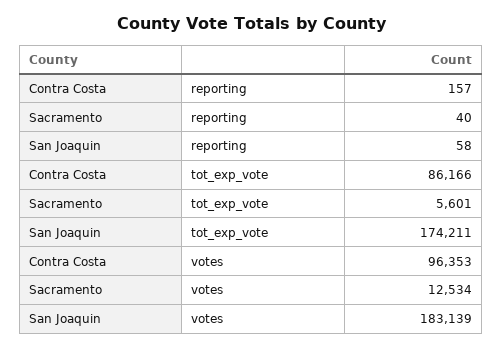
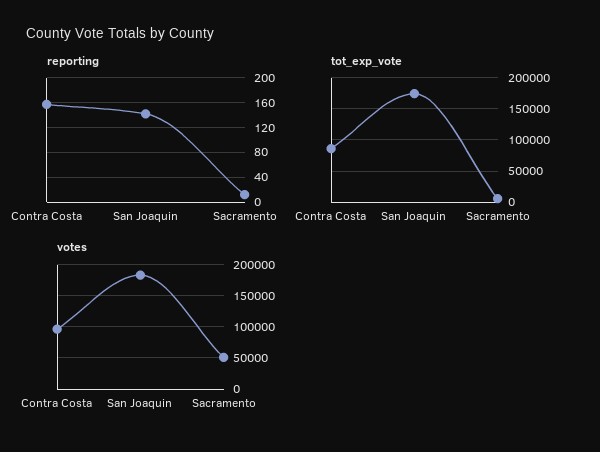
reporting, Sacramento: 40 -> 10
reporting, San Joaquin: 58 -> 140
votes, Sacramento: 12534 -> 50000

